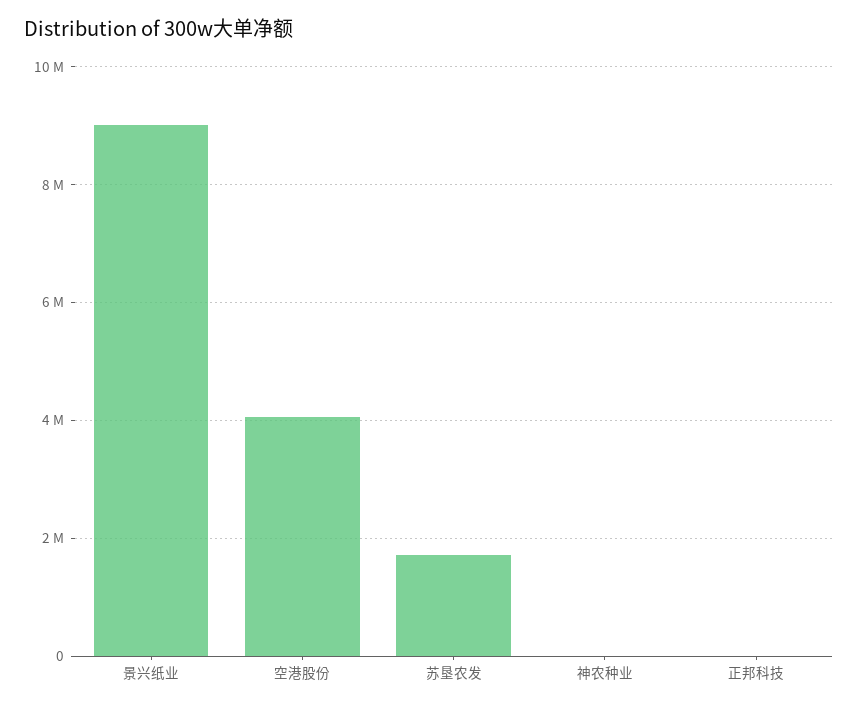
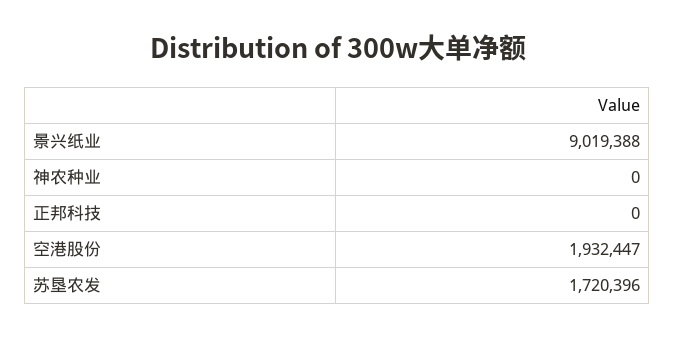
空港股份: 4000000 -> 1932447

